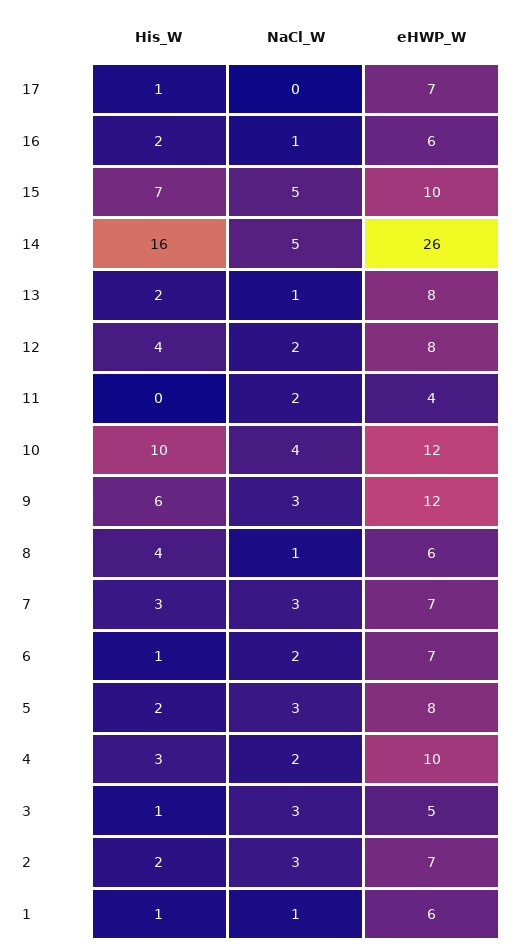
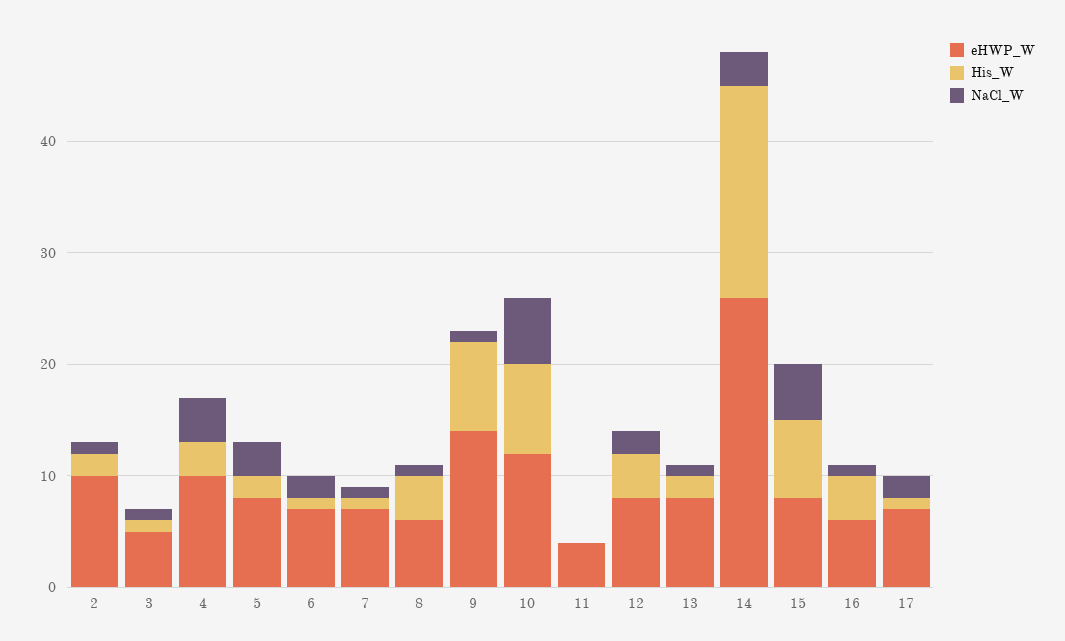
NaCl_W, 17: 0 -> 2
His_W, 16: 2 -> 4
eHWP_W, 15: 10 -> 8
His_W, 14: 16 -> 19
NaCl_W, 14: 5 -> 3
NaCl_W, 11: 2 -> 0
His_W, 10: 10 -> 8
NaCl_W, 10: 4 -> 6
His_W, 9: 6 -> 8
NaCl_W, 9: 3 -> 1
eHWP_W, 9: 12 -> 14
His_W, 7: 3 -> 1
NaCl_W, 7: 3 -> 1
NaCl_W, 4: 2 -> 4
NaCl_W, 3: 3 -> 1
NaCl_W, 2: 3 -> 1
eHWP_W, 2: 7 -> 10
His_W, 1: 1 -> none
NaCl_W, 1: 1 -> none
eHWP_W, 1: 6 -> none

